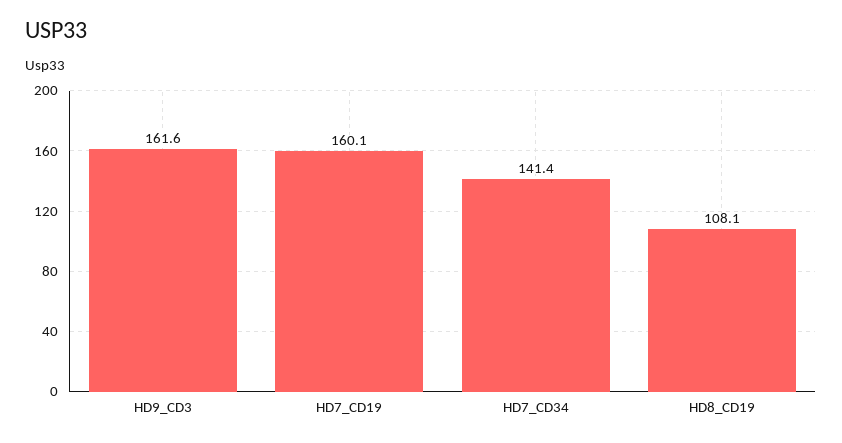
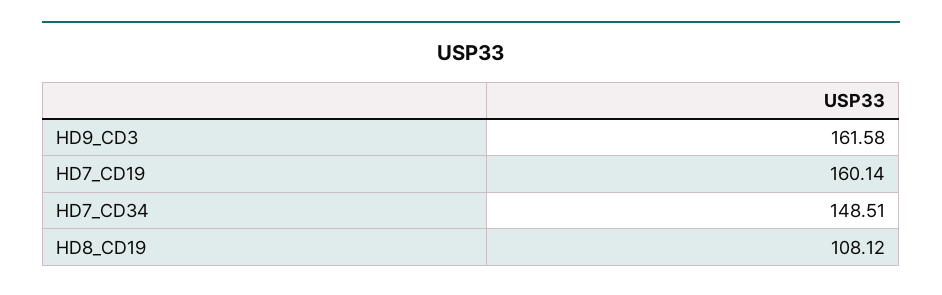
HD7_CD34: 141.4 -> 148.51

